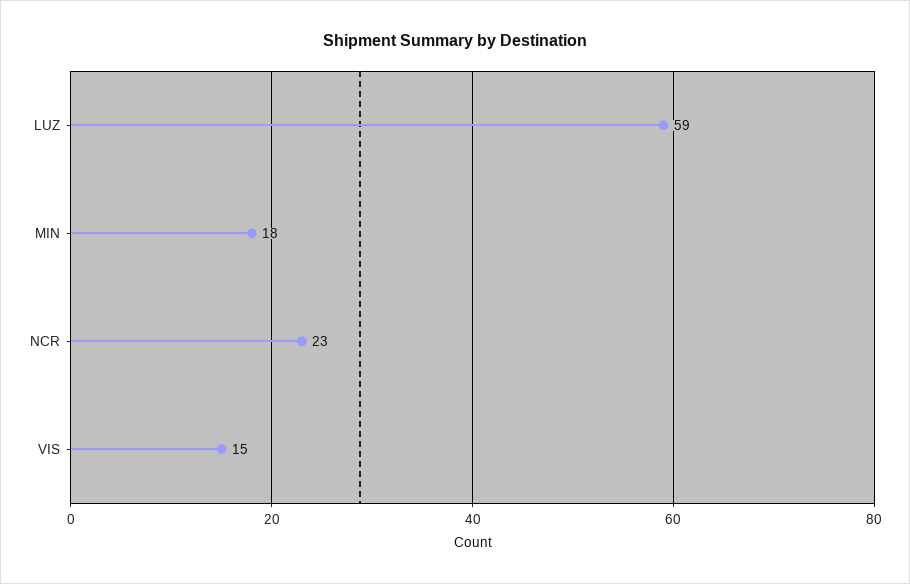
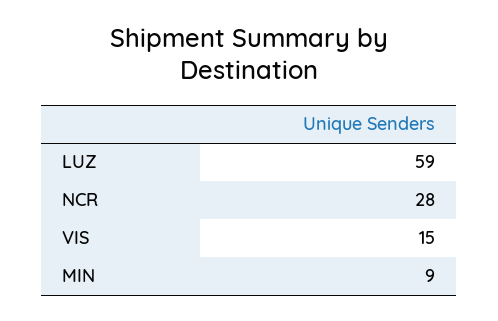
MIN: 18 -> 9
NCR: 23 -> 28

